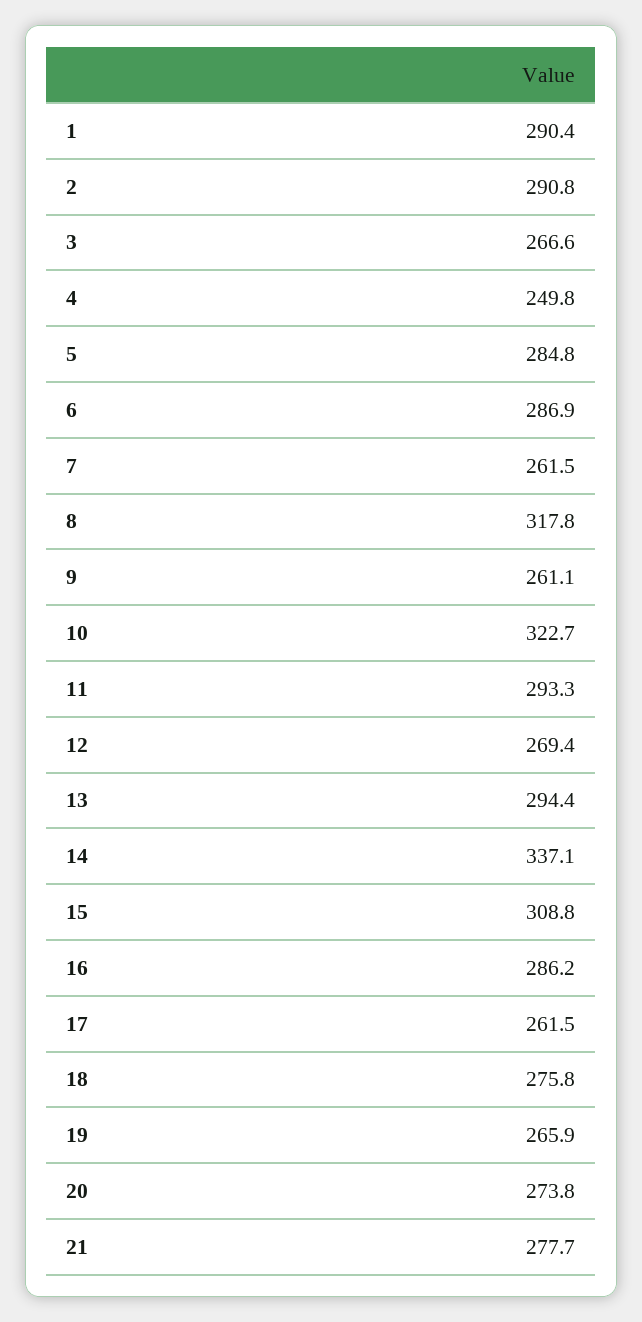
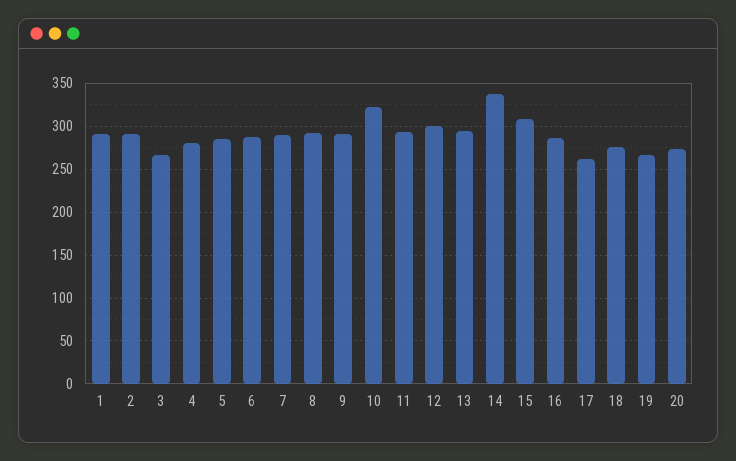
4: 249.8 -> 280
7: 261.5 -> 290
8: 317.8 -> 290
9: 261.1 -> 290
12: 269.4 -> 300
21: 277.7 -> none

